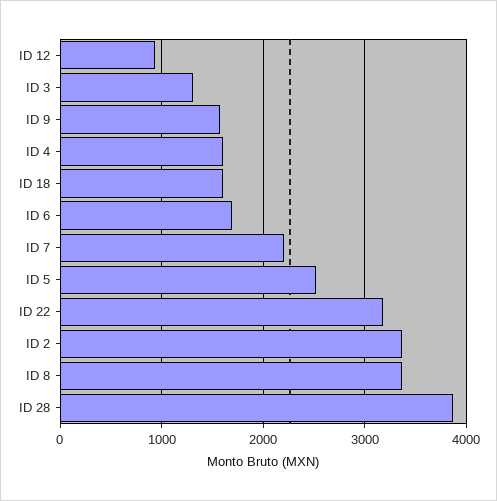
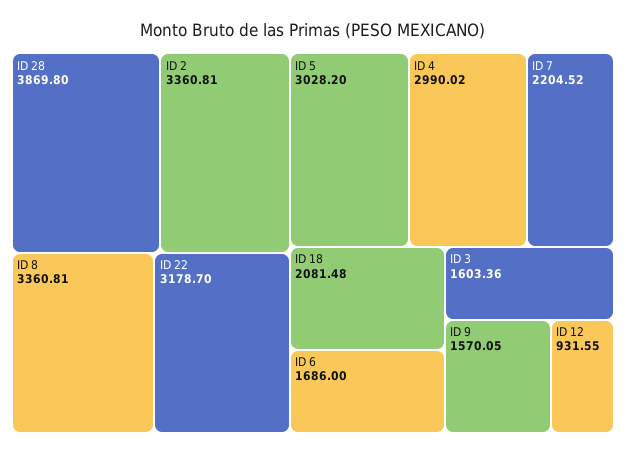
ID 3: 1300 -> 1603.36
ID 4: 1600 -> 2990.02
ID 18: 1600 -> 2081.48
ID 5: 2500 -> 3028.2

